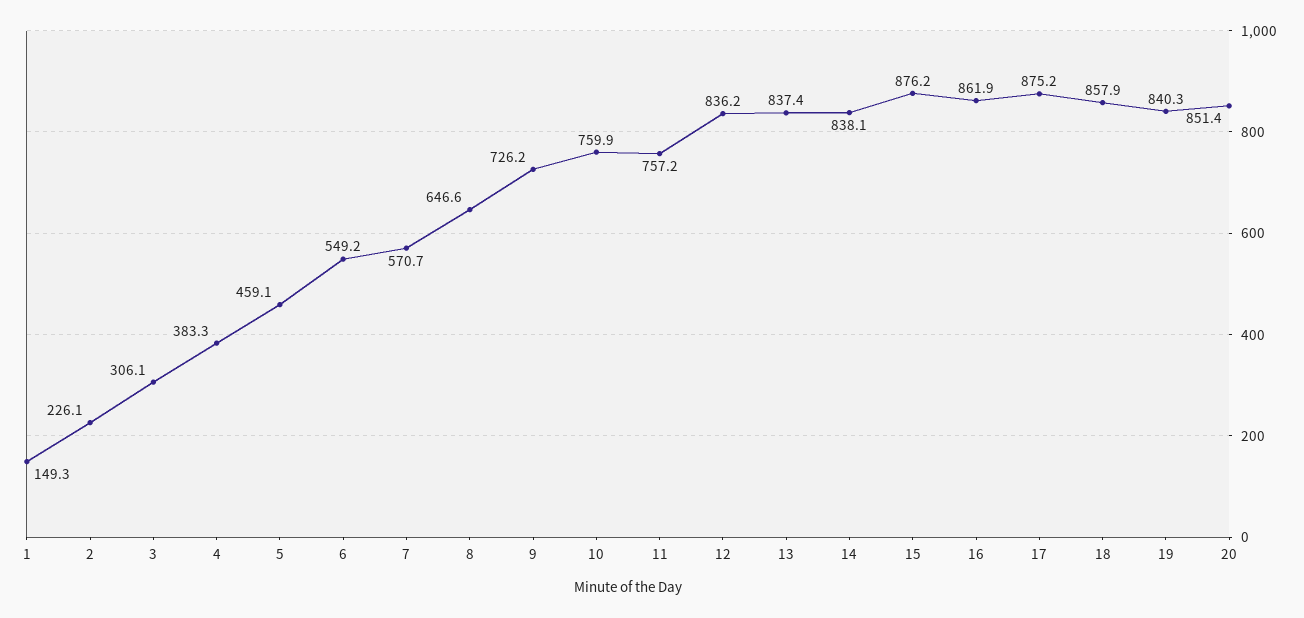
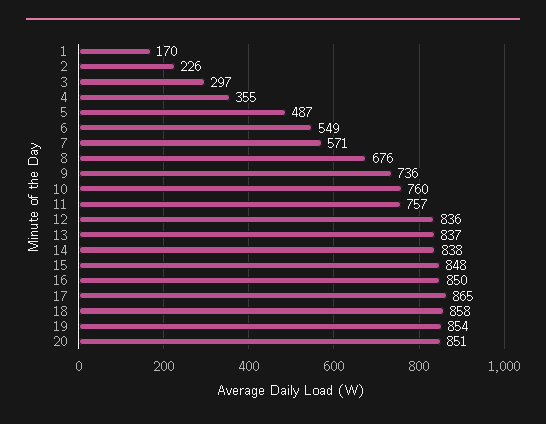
1: 149.3 -> 170
3: 306.1 -> 297
4: 383.3 -> 355
5: 459.1 -> 487
8: 646.6 -> 676
9: 726.2 -> 736
15: 876.2 -> 848
16: 861.9 -> 850
17: 875.2 -> 865
19: 840.3 -> 854

